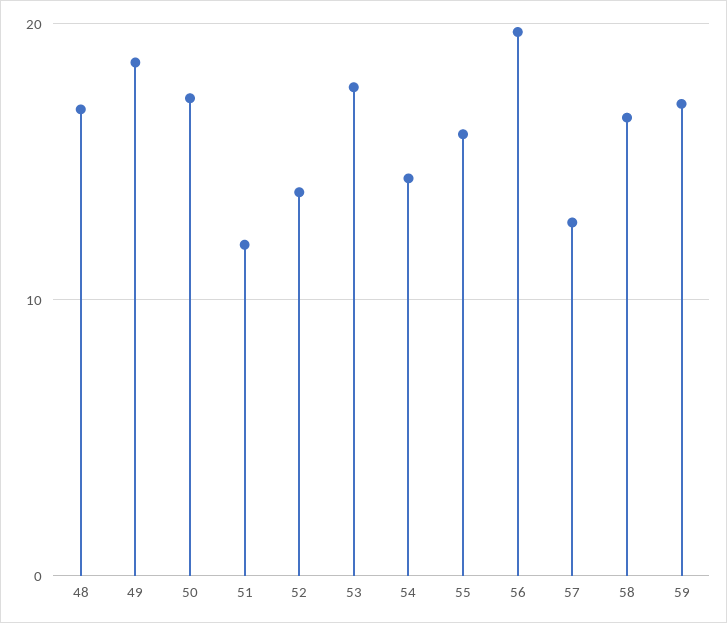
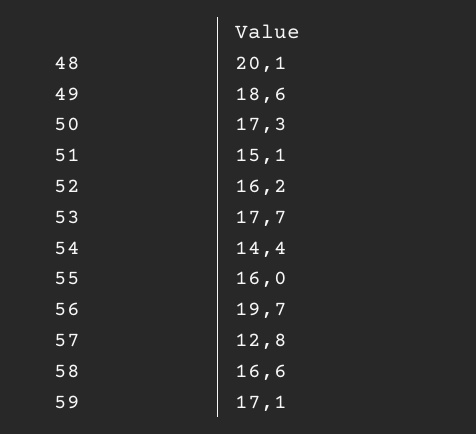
48: 17 -> 20.1
51: 12 -> 15.1
52: 14 -> 16.2

